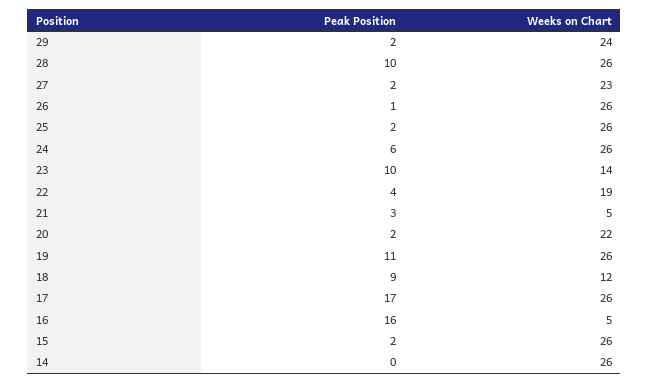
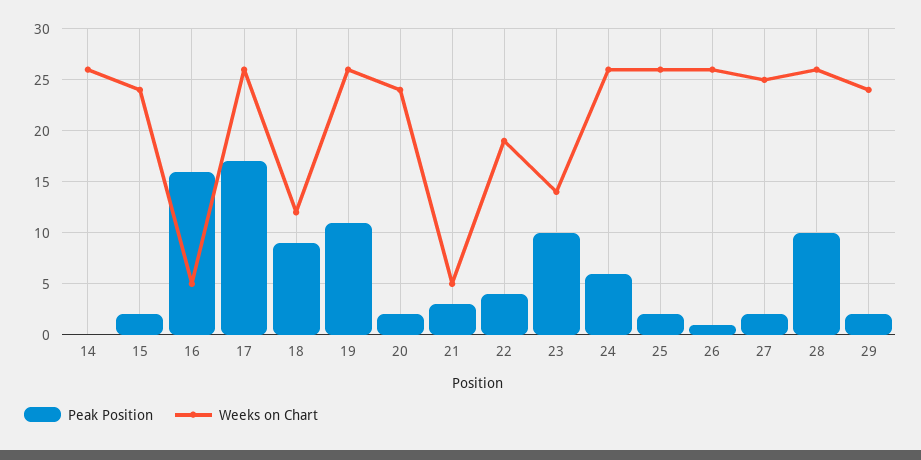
Weeks on Chart, 27: 23 -> 25
Weeks on Chart, 20: 22 -> 24
Weeks on Chart, 15: 26 -> 24

